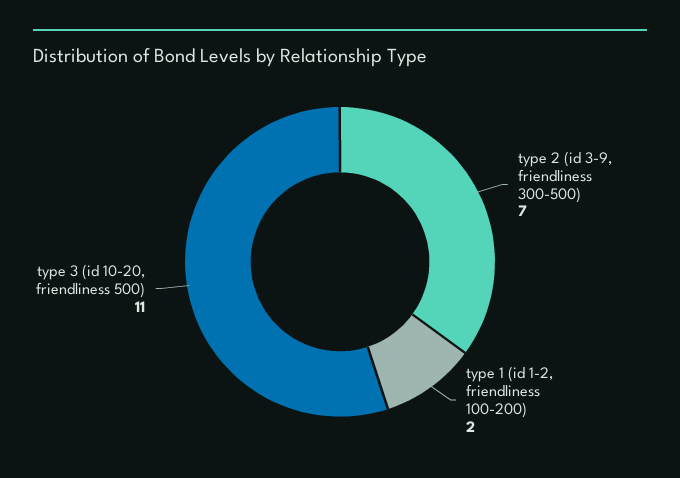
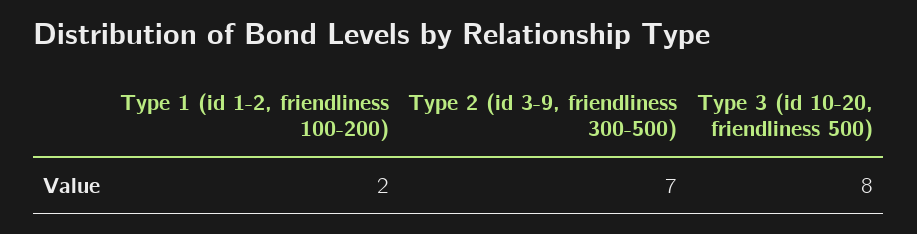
type 3 (id 10-20, friendliness 500): 11 -> 8

